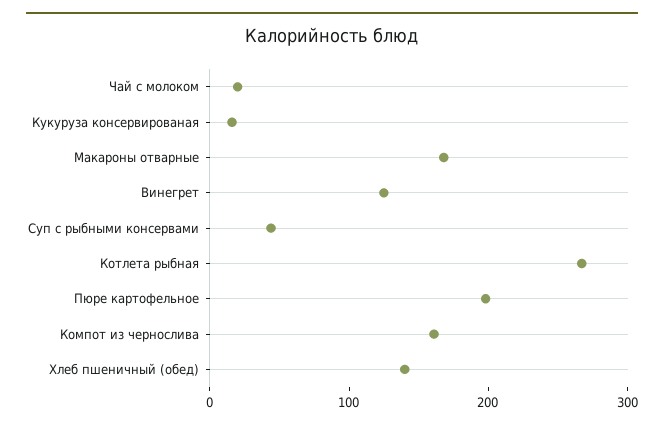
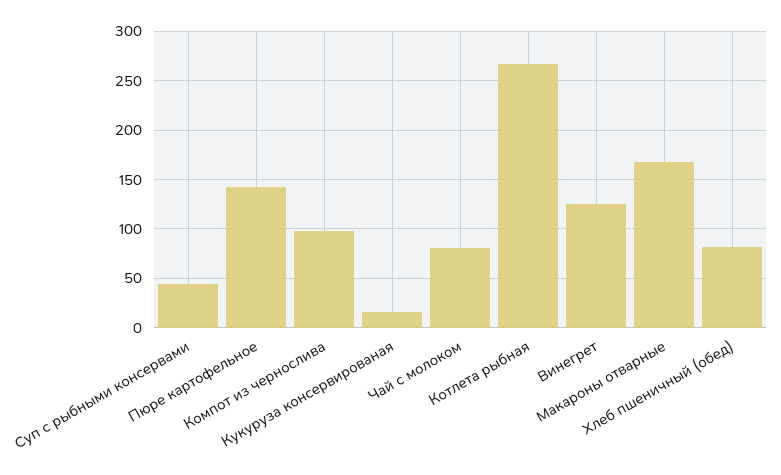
Чай с молоком: 20 -> 80
Пюре картофельное: 200 -> 140
Компот из чернослива: 160 -> 100
Хлеб пшеничный (обед): 140 -> 80

